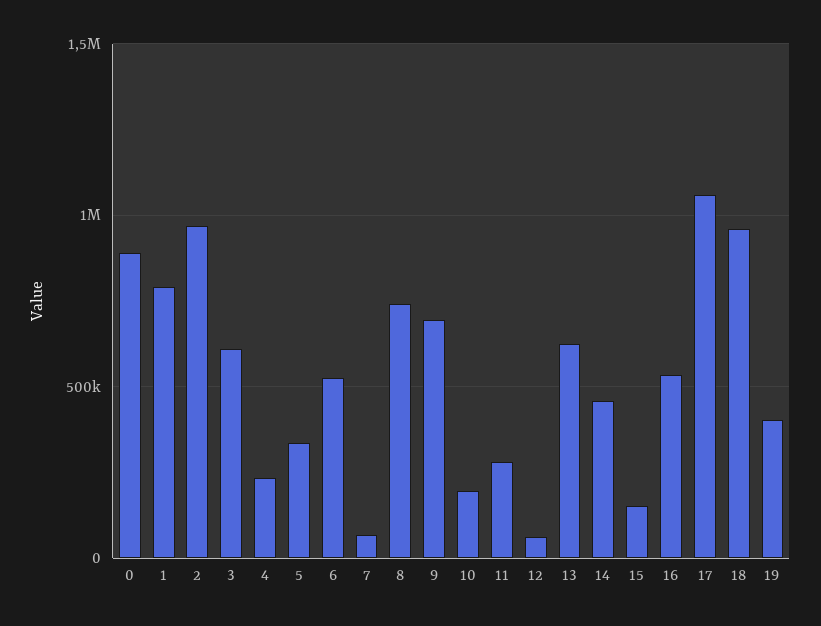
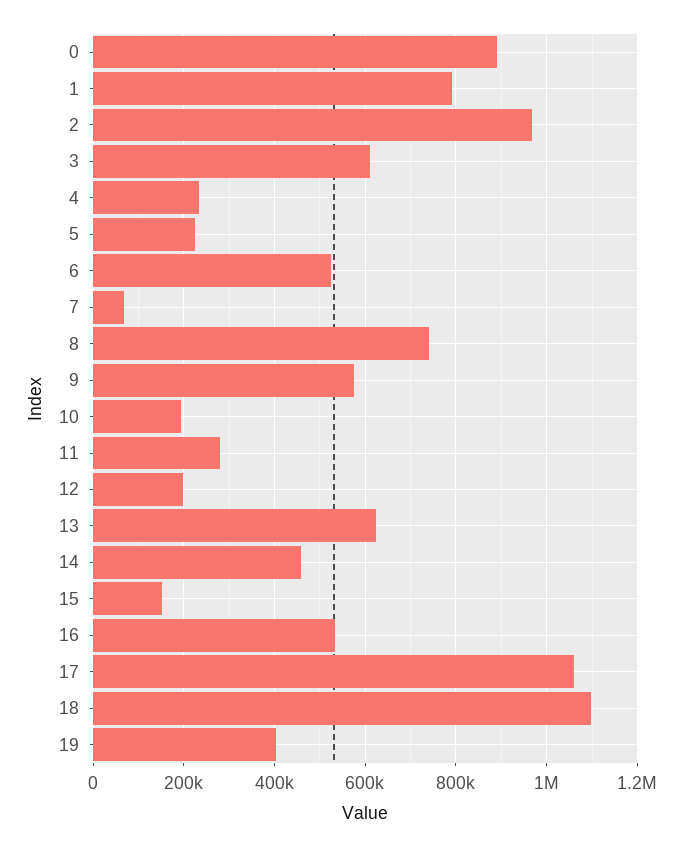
5: 350000 -> 220000
9: 700000 -> 580000
12: 50000 -> 200000
18: 950000 -> 1100000

